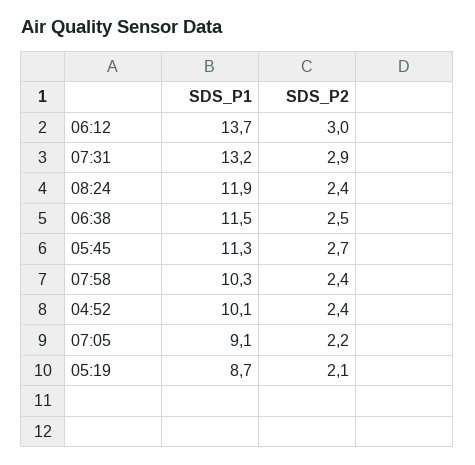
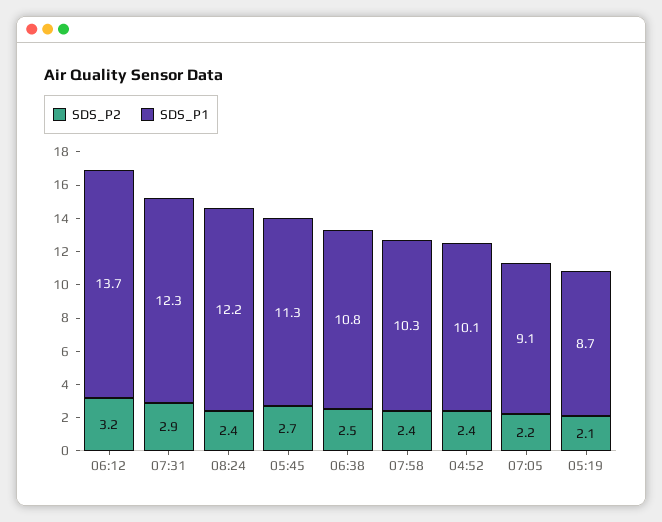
SDS_P2, 06:12: 3 -> 3.2
SDS_P1, 07:31: 13.2 -> 12.3
SDS_P1, 08:24: 11.9 -> 12.2
SDS_P1, 06:38: 11.5 -> 10.8

